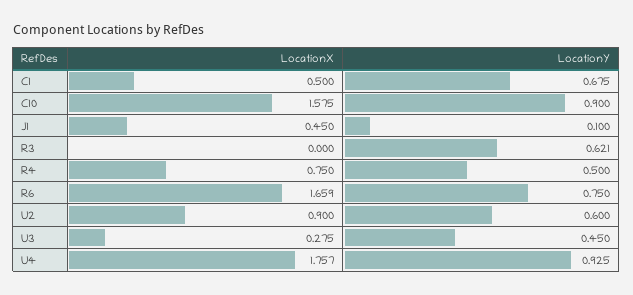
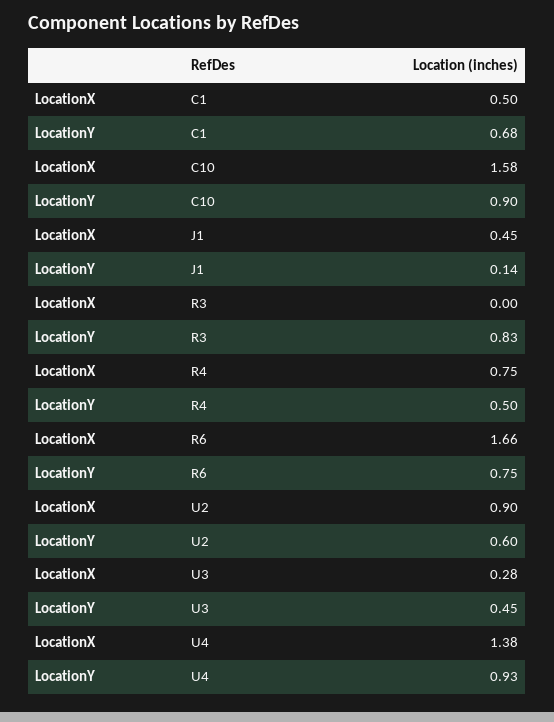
LocationY, J1: 0.1 -> 0.14
LocationY, R3: 0.621 -> 0.83
LocationX, U4: 1.757 -> 1.38

